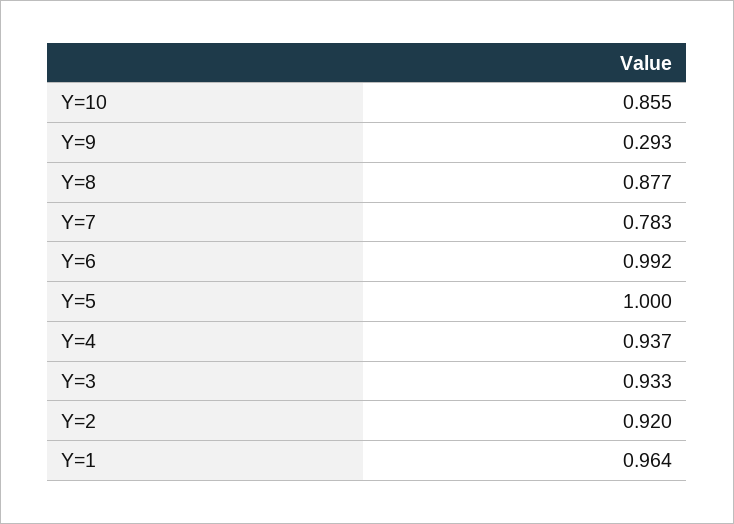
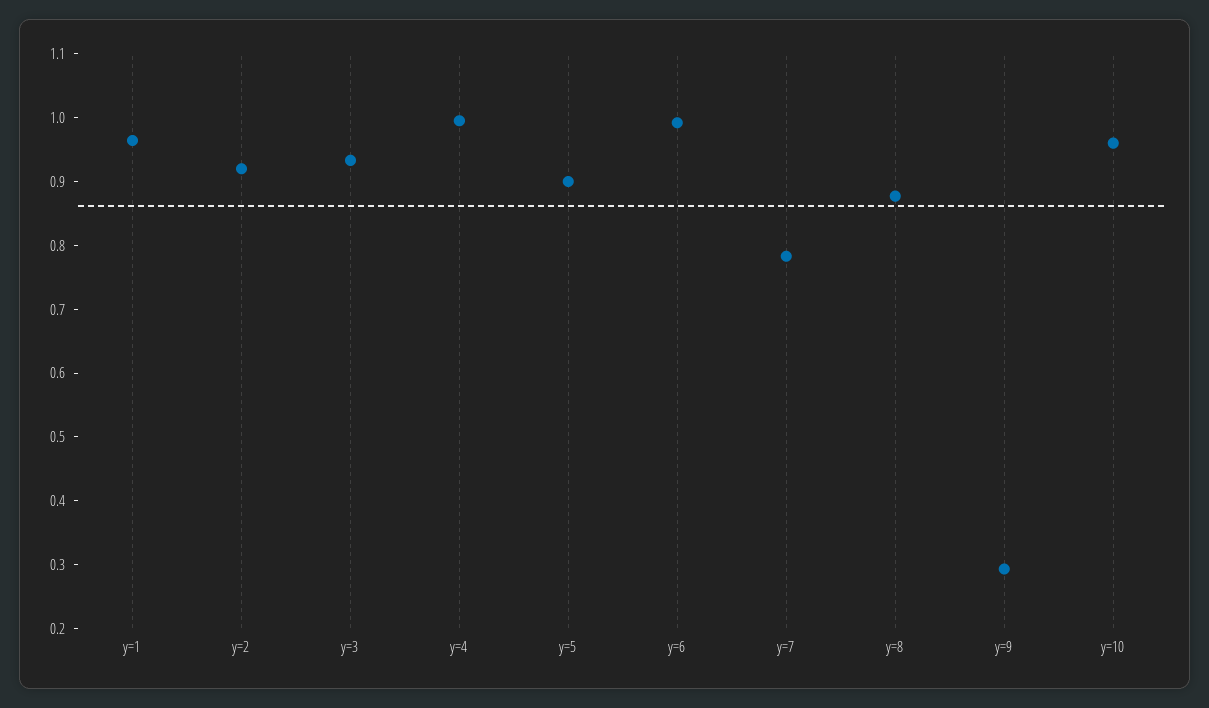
Y=10: 0.855 -> 0.96
Y=5: 1 -> 0.9
Y=4: 0.937 -> 1

